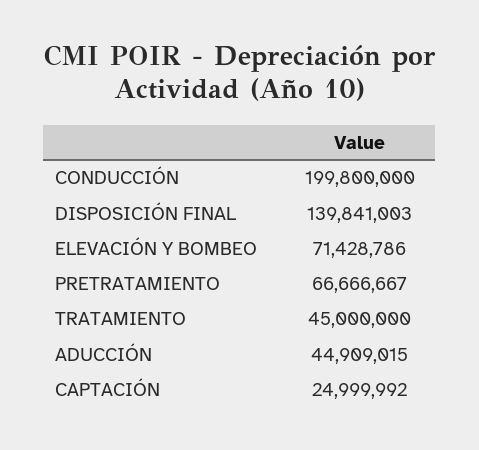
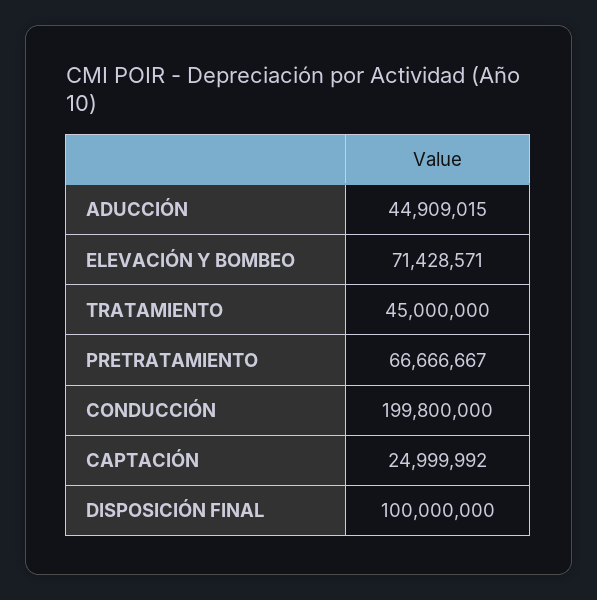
DISPOSICIÓN FINAL: 139841003 -> 100000000
ELEVACIÓN Y BOMBEO: 71428786 -> 71428571

